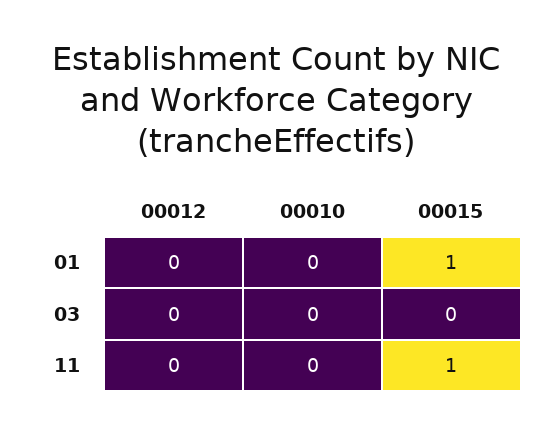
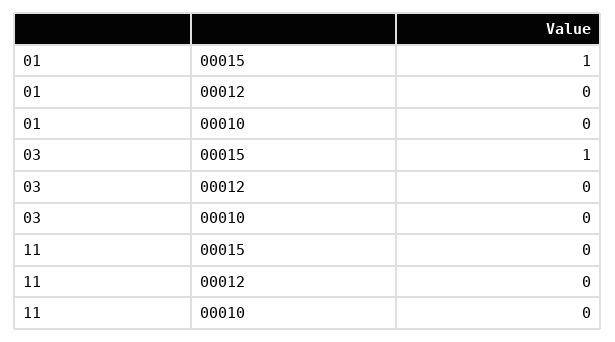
00015, 03: 0 -> 1
00015, 11: 1 -> 0

